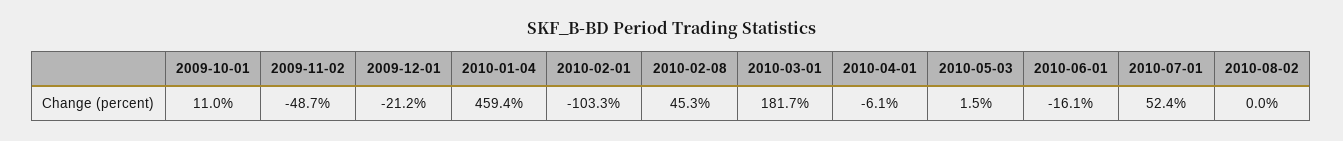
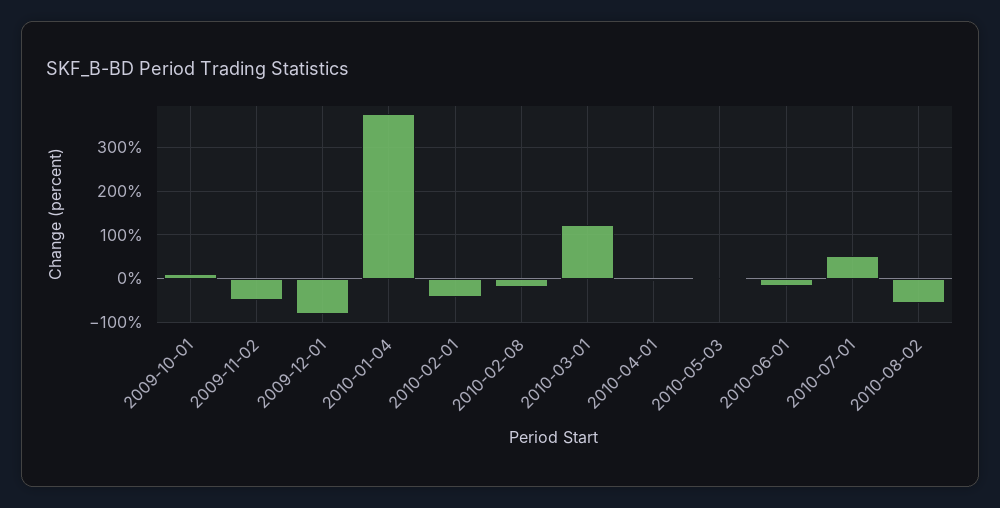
2009-12-01: -21.2 -> -80
2010-01-04: 459.4 -> 380
2010-02-01: -103.3 -> -40
2010-02-08: 45.3 -> -20
2010-03-01: 181.7 -> 120
2010-08-02: 0 -> -60

